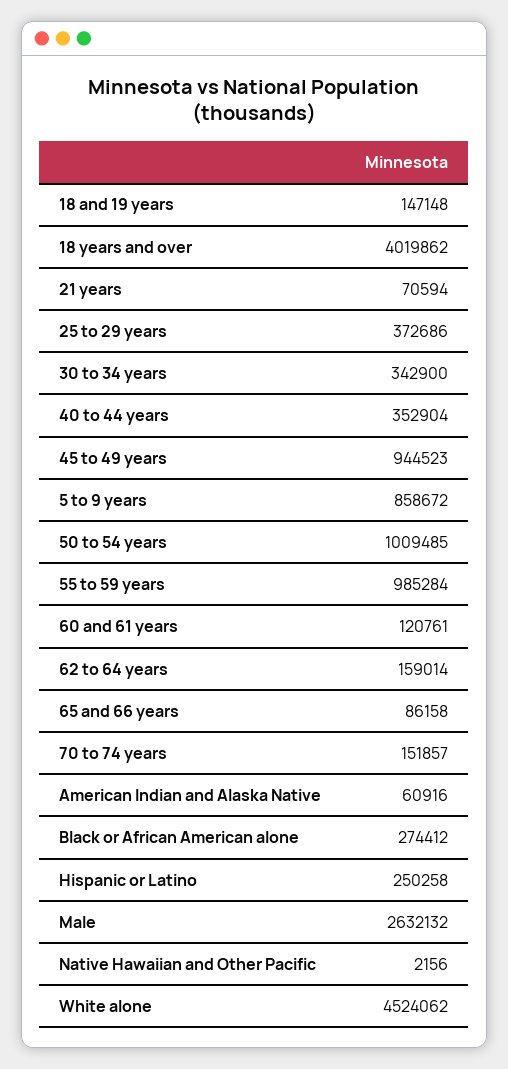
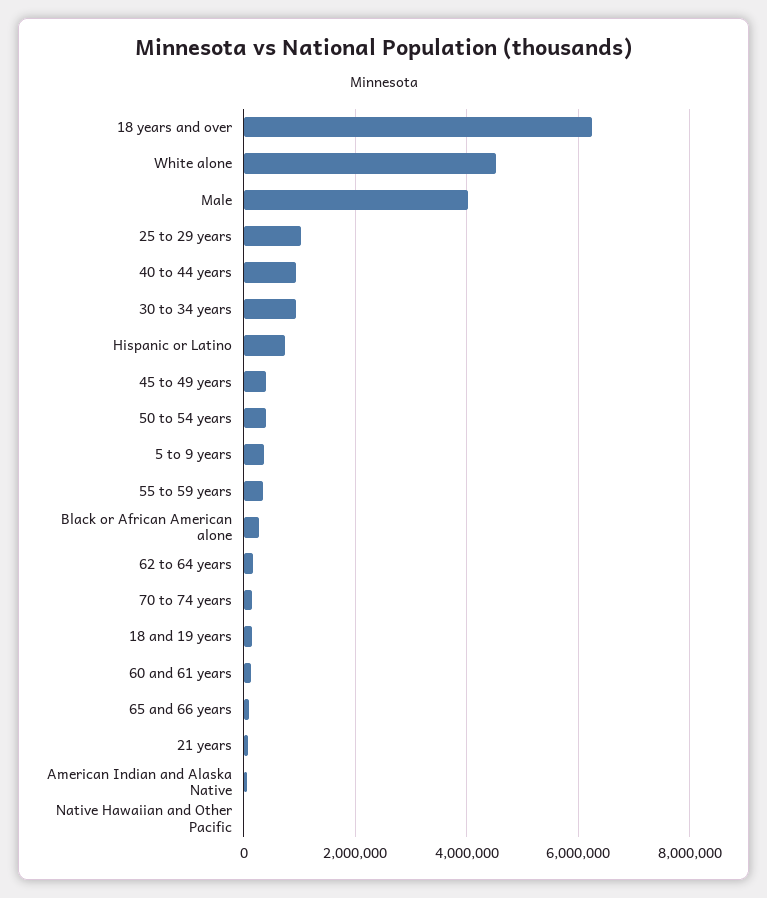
18 years and over: 4019862 -> 6200000
25 to 29 years: 372686 -> 1000000
30 to 34 years: 342900 -> 1000000
40 to 44 years: 352904 -> 1000000
45 to 49 years: 944523 -> 400000
5 to 9 years: 858672 -> 400000
50 to 54 years: 1009485 -> 400000
55 to 59 years: 985284 -> 400000
Hispanic or Latino: 250258 -> 800000
Male: 2632132 -> 4000000

